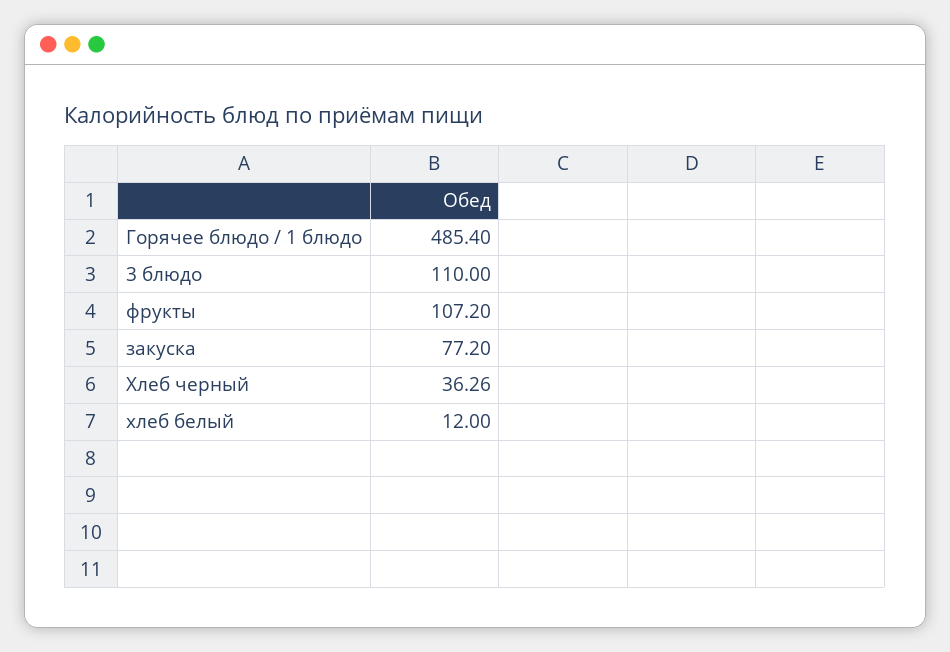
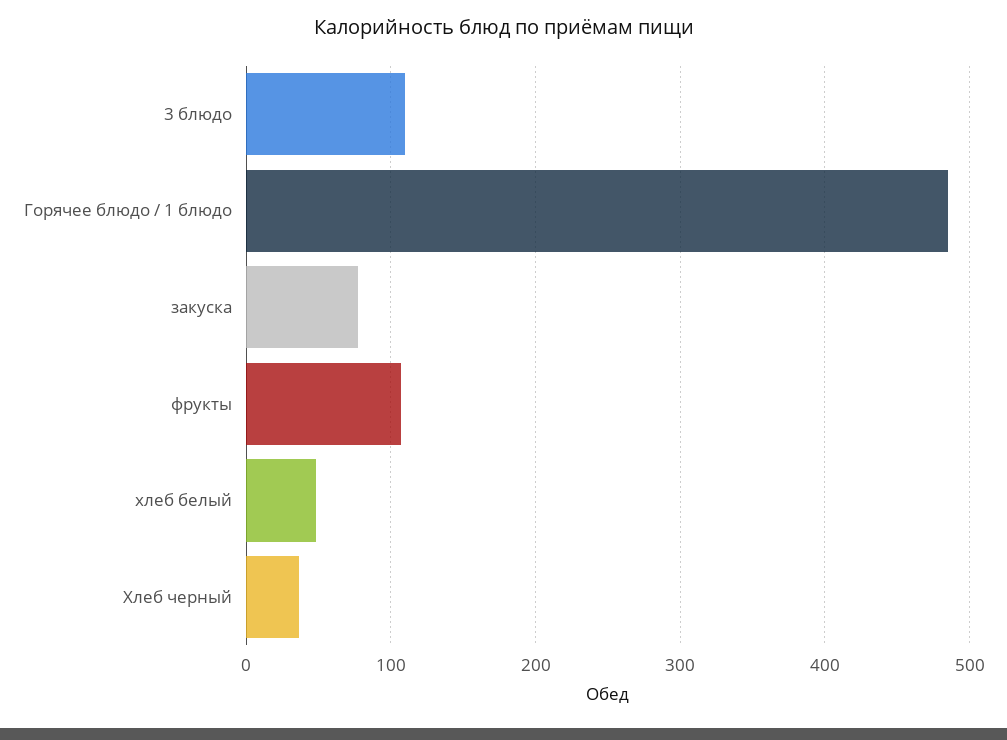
хлеб белый: 12 -> 50

